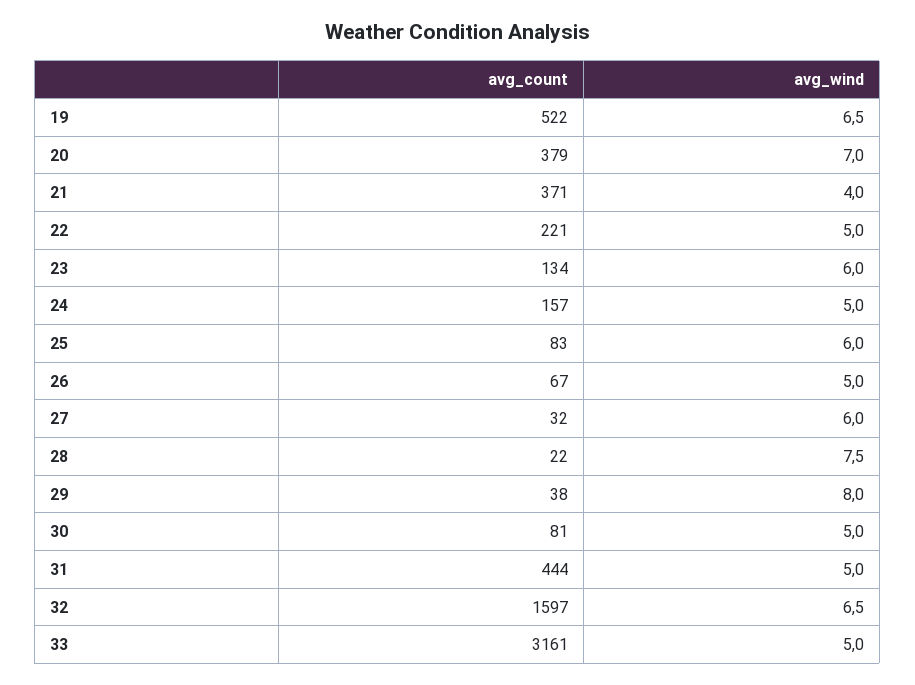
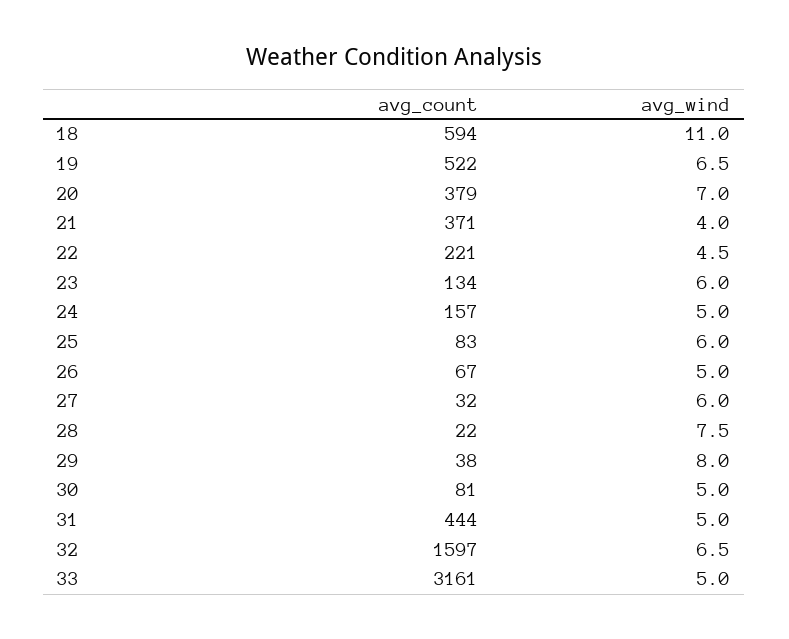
avg_wind, 22: 5 -> 4.5
avg_count, 18: none -> 594
avg_wind, 18: none -> 11

